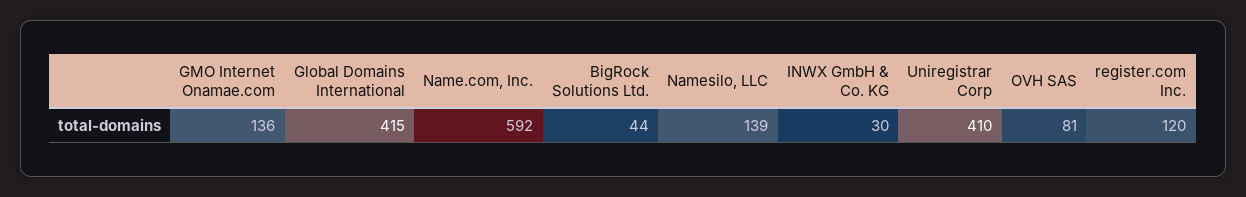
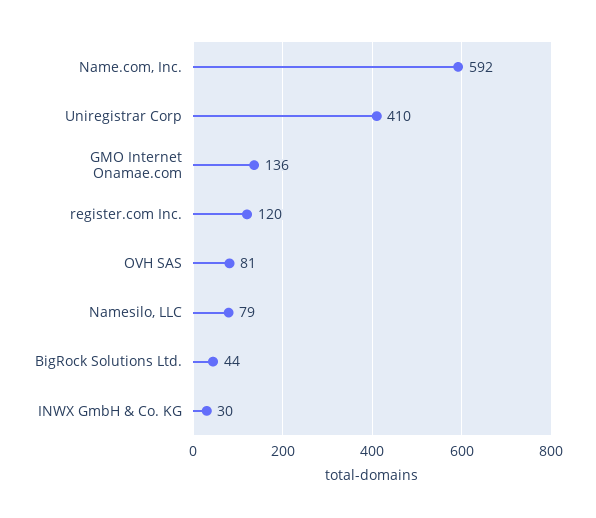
Global Domains International: 415 -> none
Namesilo, LLC: 139 -> 79

